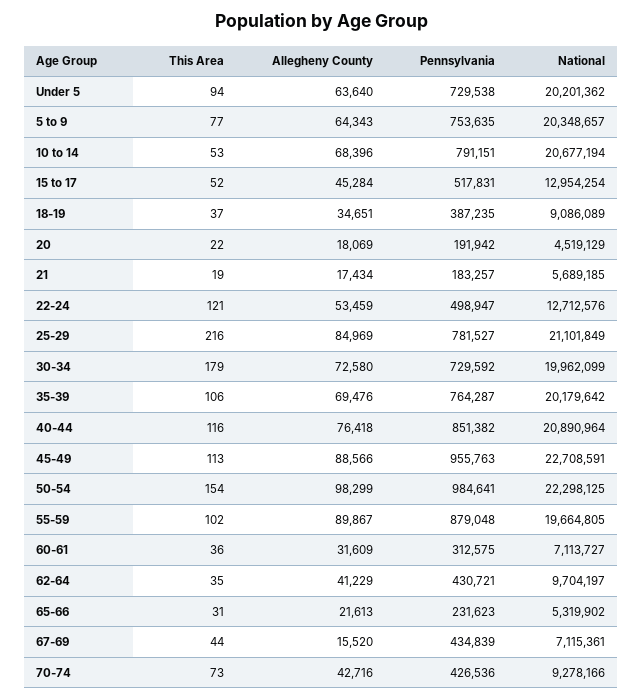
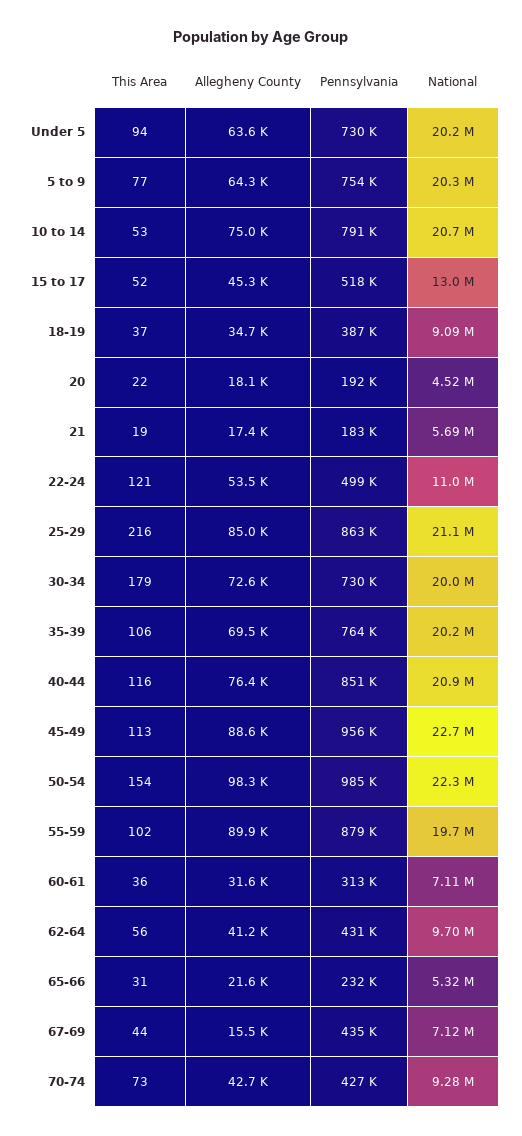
Allegheny County, 10 to 14: 68396 -> 75000
National, 22-24: 12712576 -> 11000000
Pennsylvania, 25-29: 781527 -> 863000
This Area, 62-64: 35 -> 56

